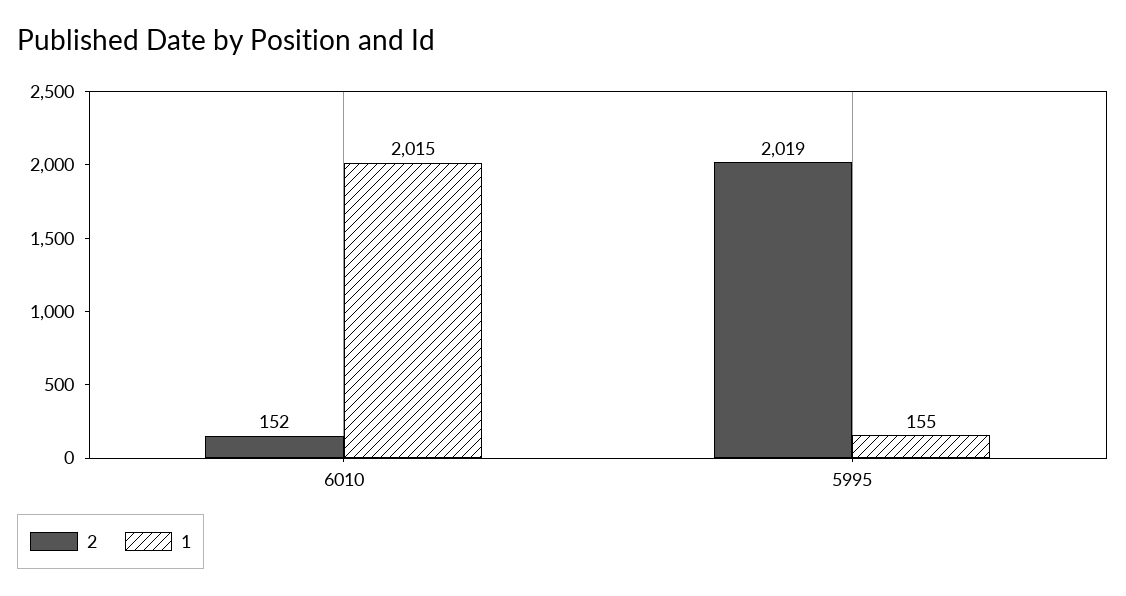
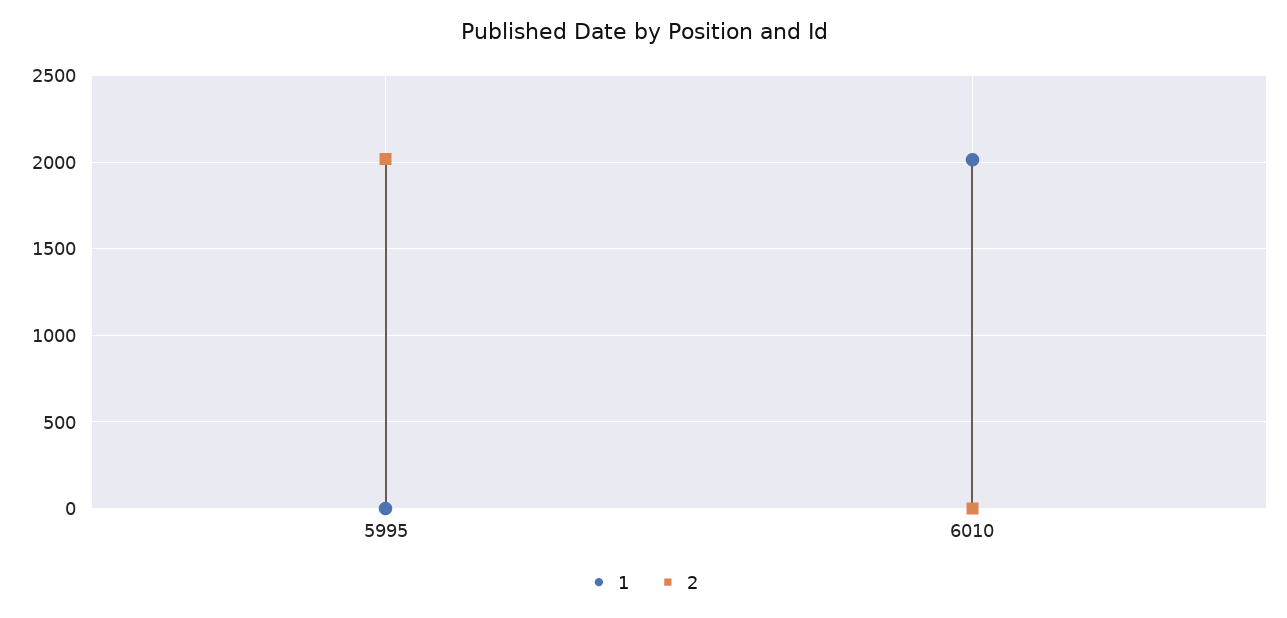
2, 6010: 152 -> 0
1, 5995: 155 -> 0

